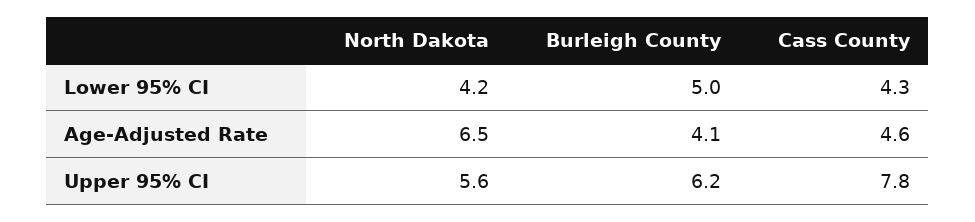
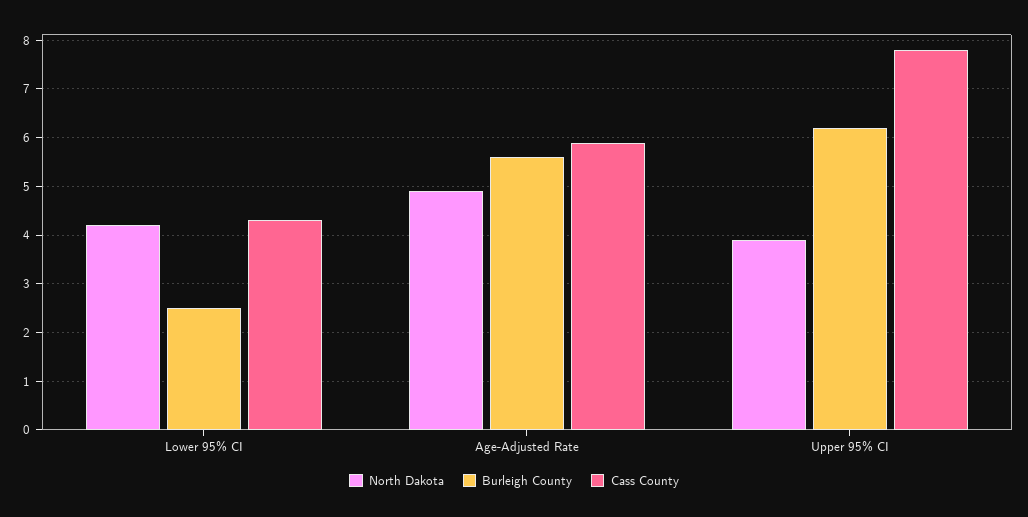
Burleigh County, Lower 95% CI: 5 -> 2.5
North Dakota, Age-Adjusted Rate: 6.5 -> 5
Burleigh County, Age-Adjusted Rate: 4.1 -> 5.5
Cass County, Age-Adjusted Rate: 4.6 -> 6
North Dakota, Upper 95% CI: 5.6 -> 4

